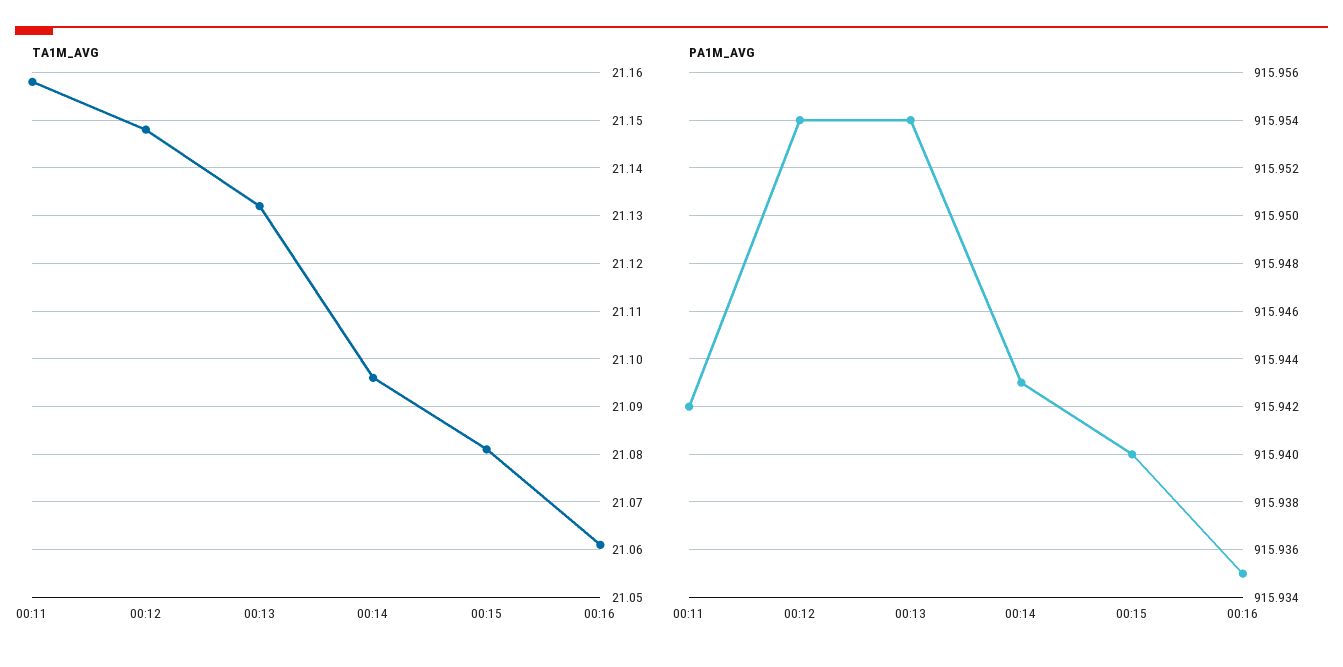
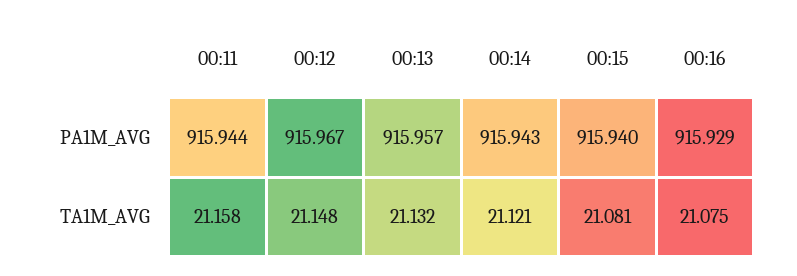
TA1M_AVG, 00:14: 21.095 -> 21.121
TA1M_AVG, 00:16: 21.06 -> 21.075
PA1M_AVG, 00:11: 915.942 -> 915.944
PA1M_AVG, 00:12: 915.954 -> 915.967
PA1M_AVG, 00:13: 915.954 -> 915.957
PA1M_AVG, 00:16: 915.935 -> 915.929

